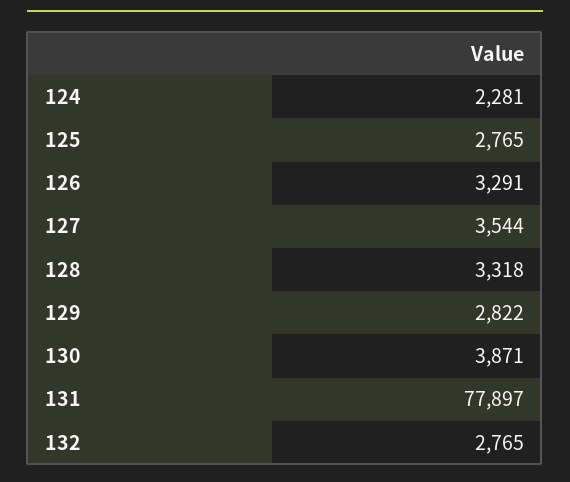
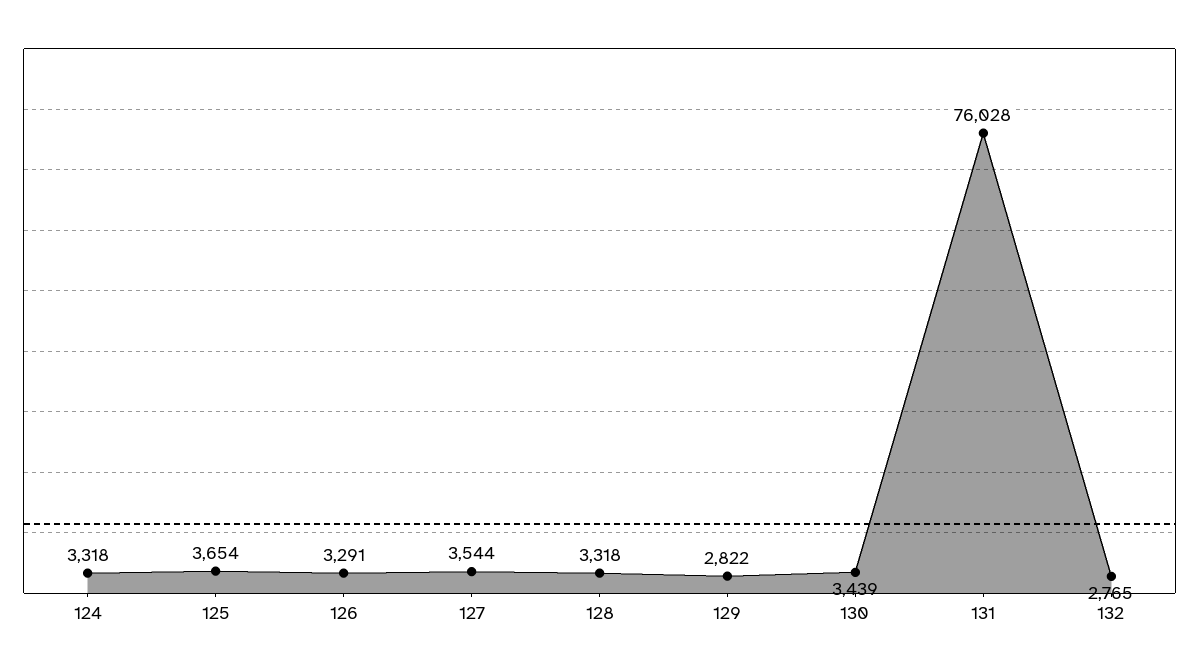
124: 2281 -> 3318
125: 2765 -> 3654
130: 3871 -> 3439
131: 77897 -> 76028

